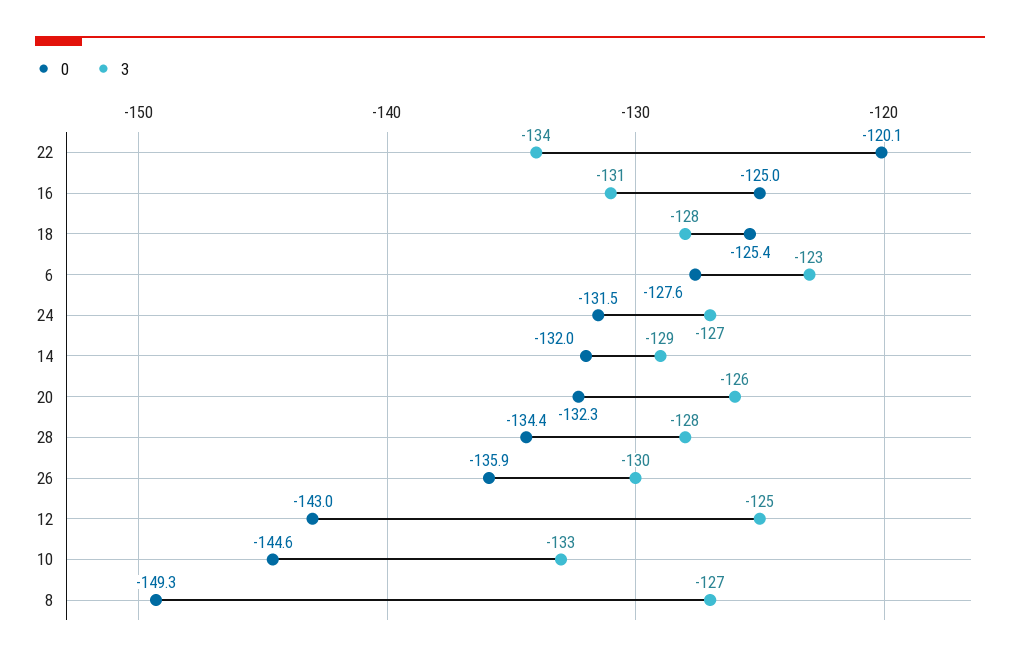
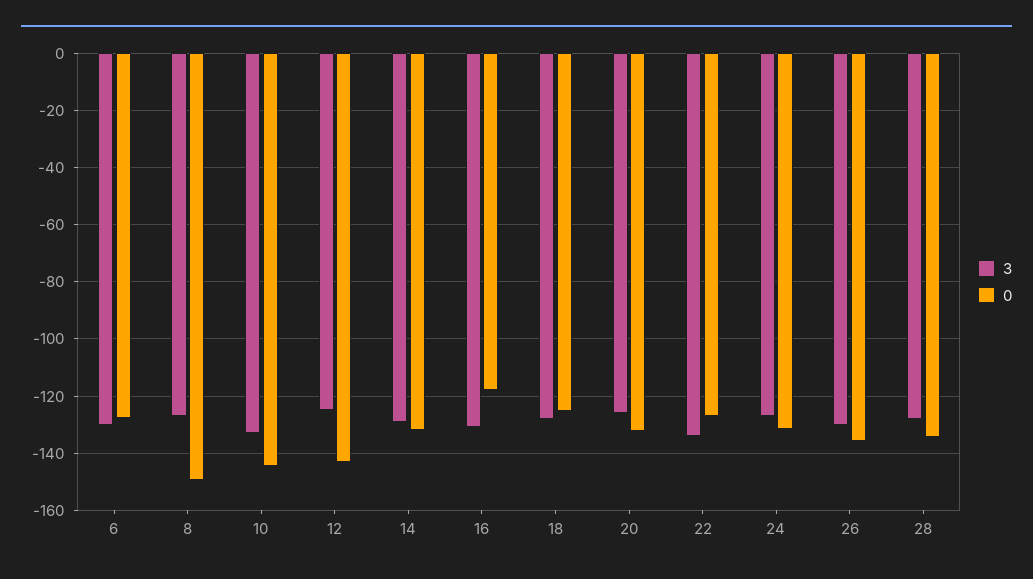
0, 22: -120.1 -> -127.5
0, 16: -125 -> -117.5
3, 6: -123 -> -130

